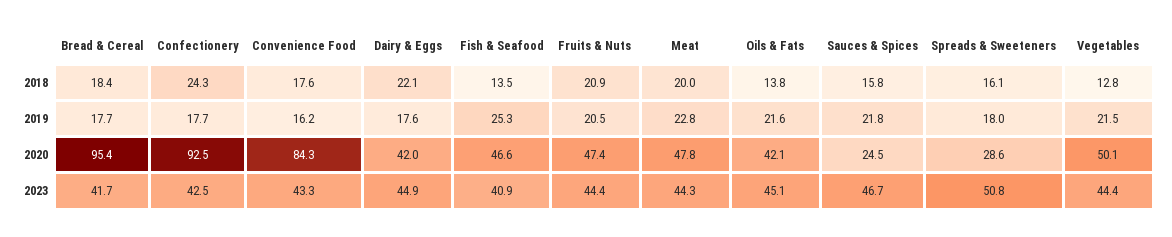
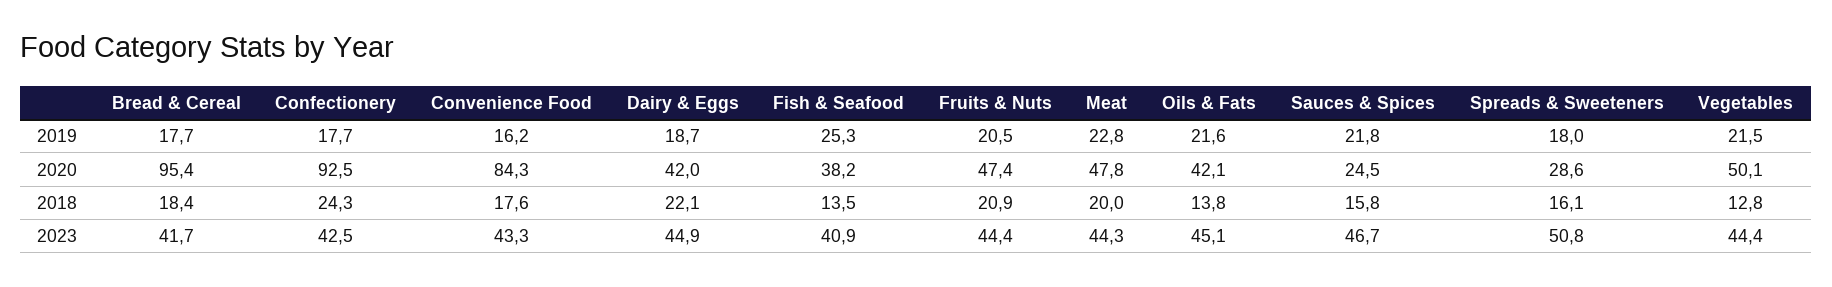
Dairy & Eggs, 2019: 17.6 -> 18.7
Fish & Seafood, 2020: 46.6 -> 38.2

